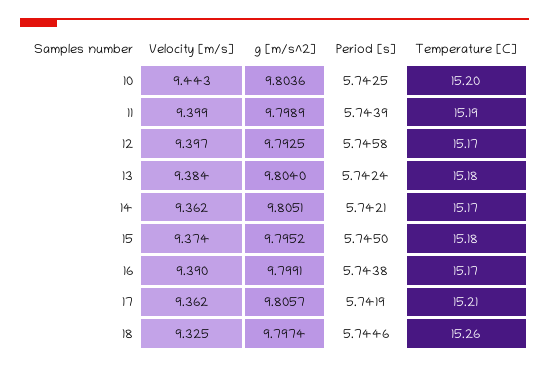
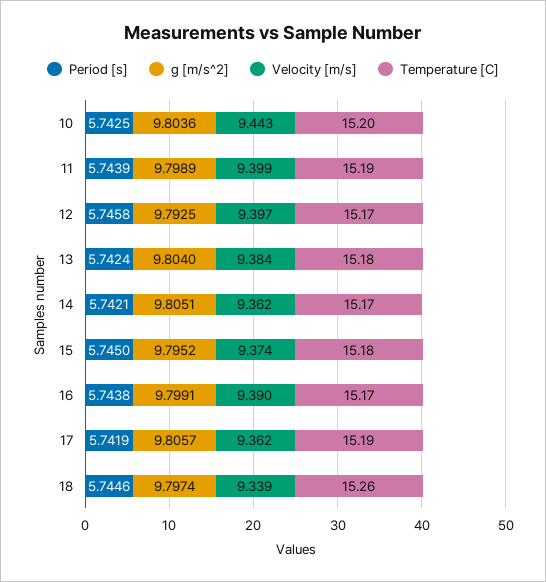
Temperature [C], 17: 15.21 -> 15.19
Velocity [m/s], 18: 9.325 -> 9.339

